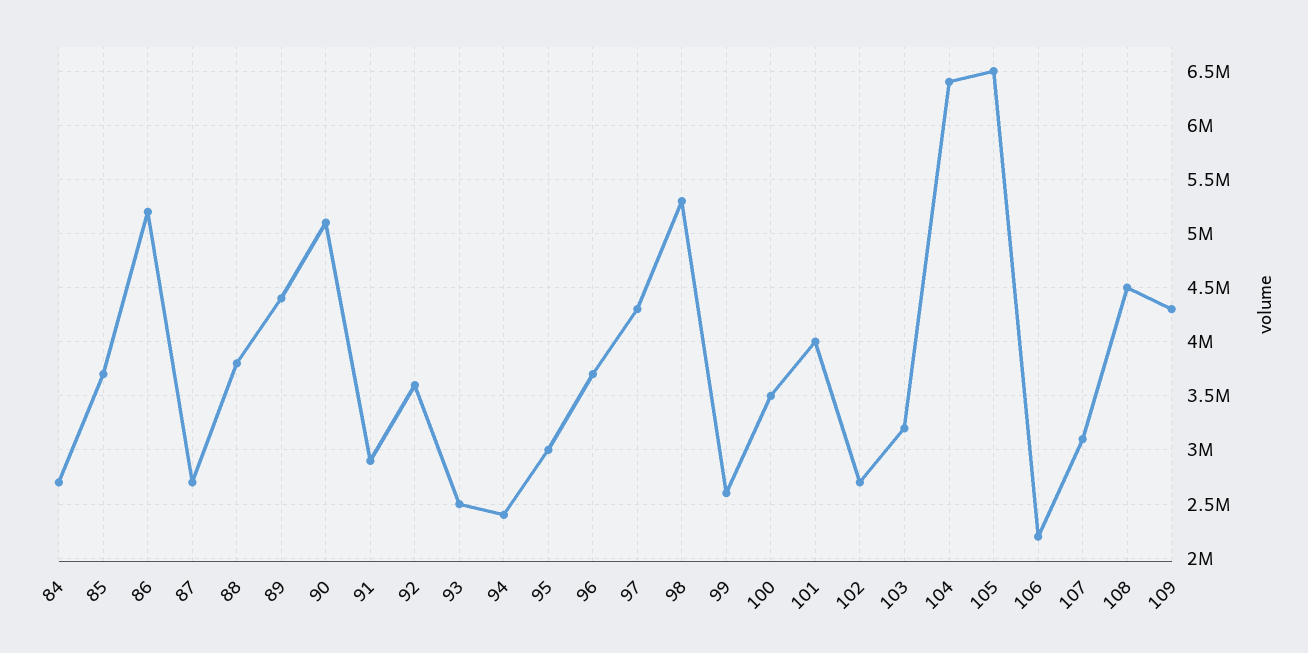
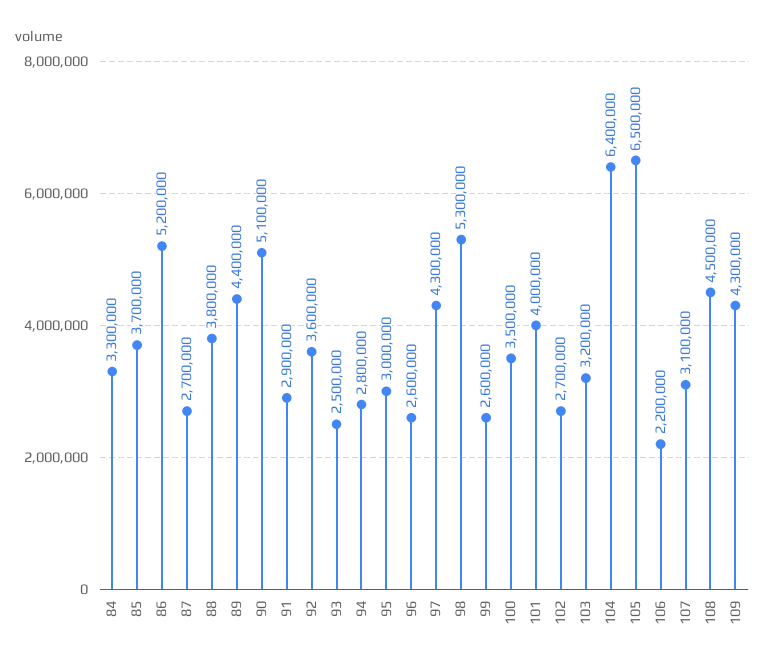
84: 2700000 -> 3300000
94: 2400000 -> 2800000
96: 3700000 -> 2600000

